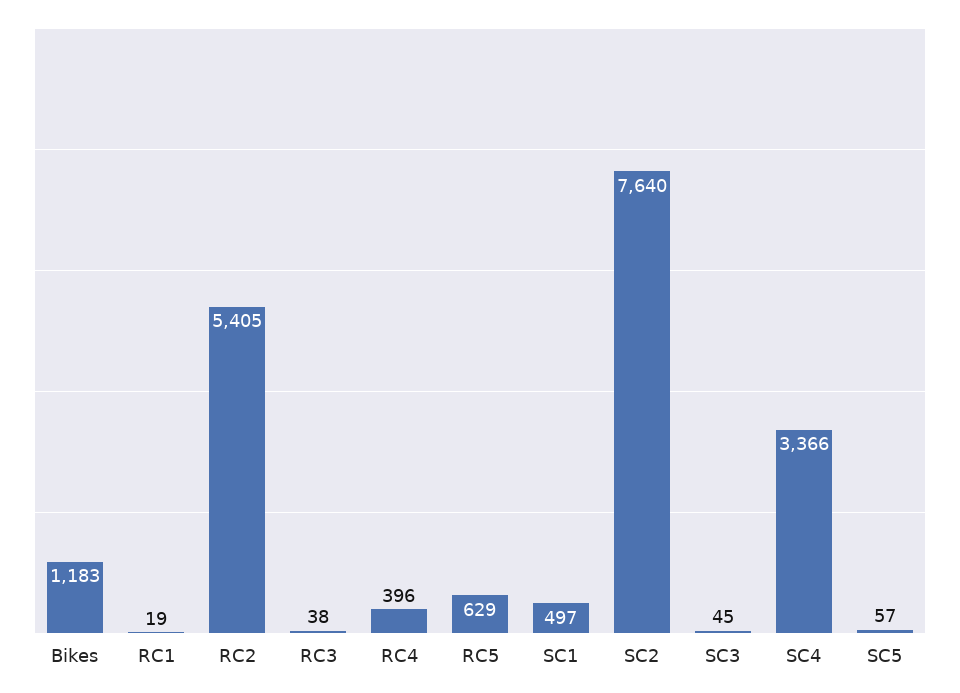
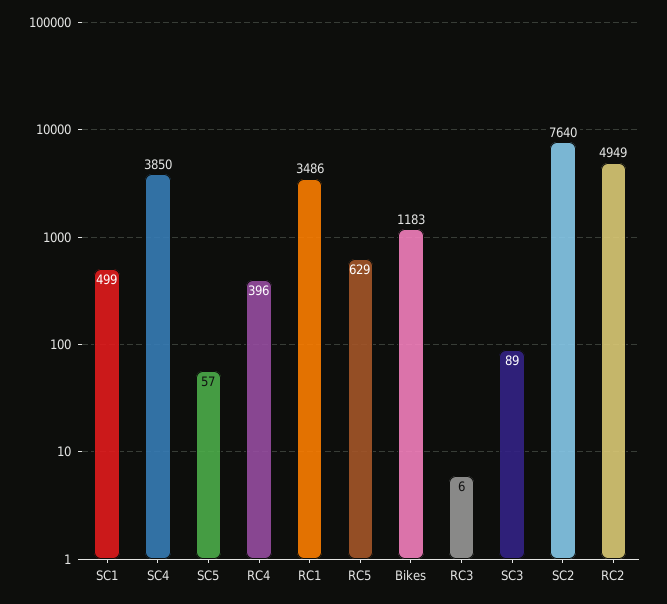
RC1: 19 -> 3486
RC2: 5405 -> 4949
RC3: 38 -> 6
SC1: 497 -> 499
SC3: 45 -> 89
SC4: 3366 -> 3850

